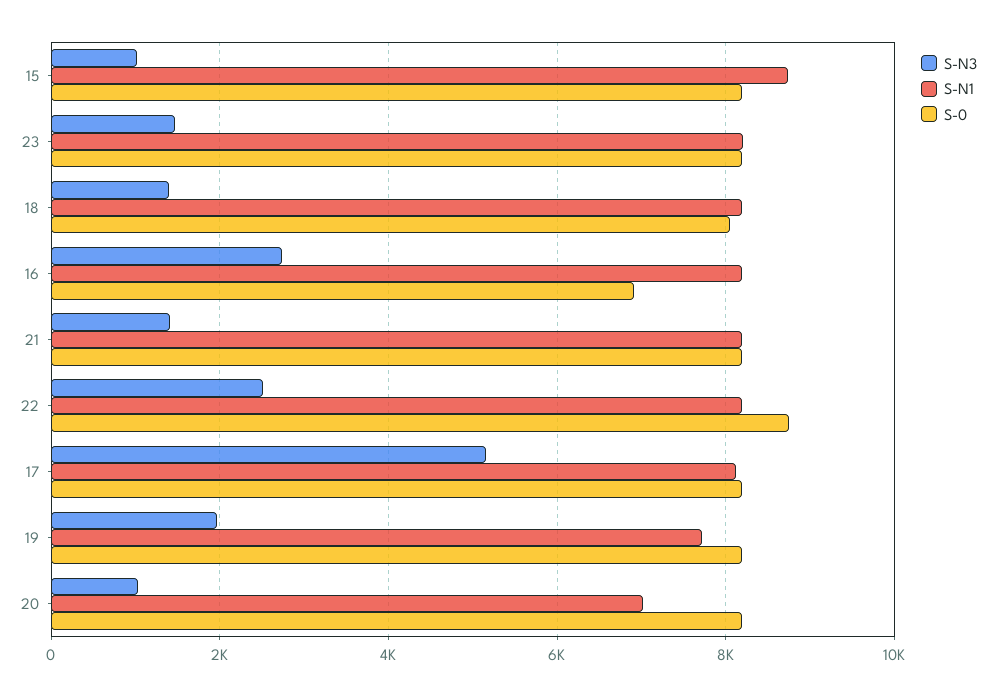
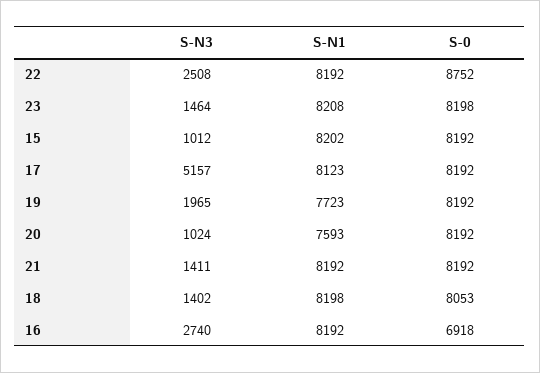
S-N1, 15: 8800 -> 8202
S-N1, 20: 7000 -> 7593

